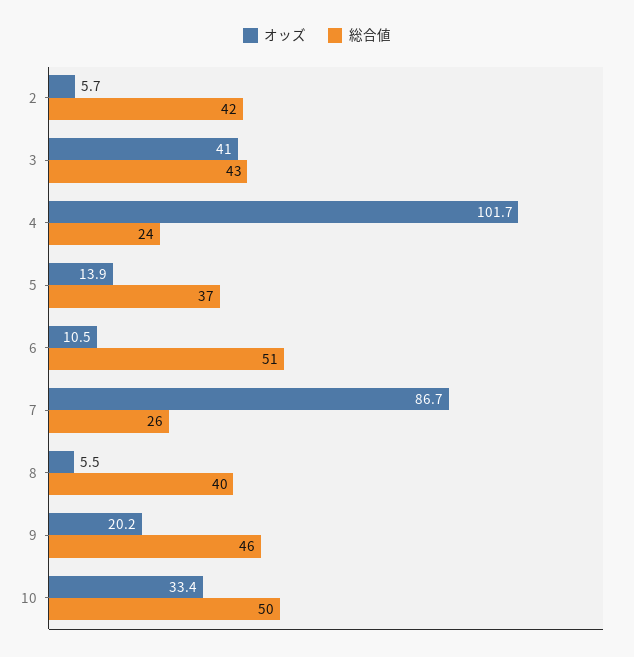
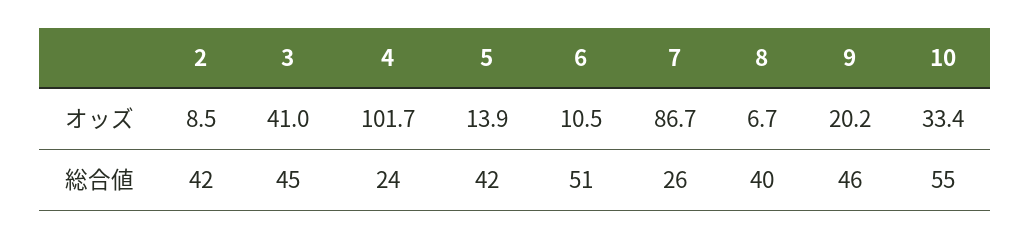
オッズ, 2: 5.7 -> 8.5
総合値, 3: 43 -> 45
総合値, 5: 37 -> 42
オッズ, 8: 5.5 -> 6.7
総合値, 10: 50 -> 55

